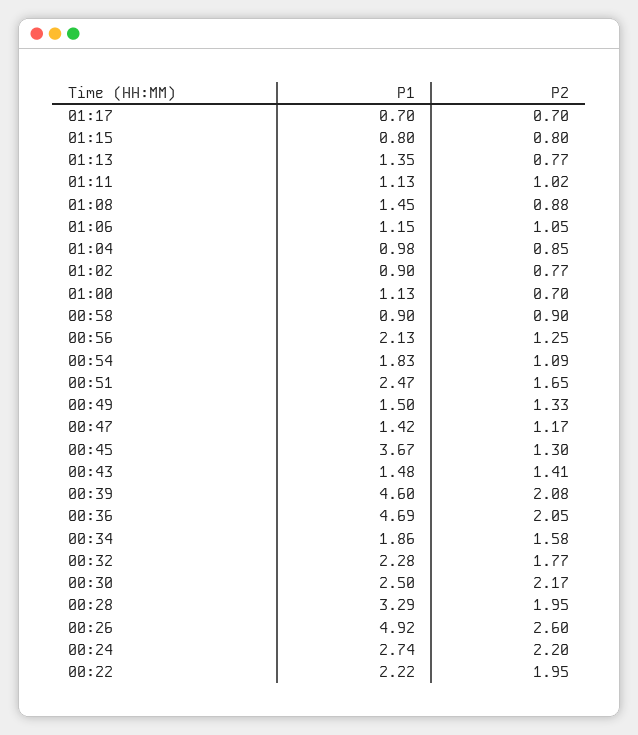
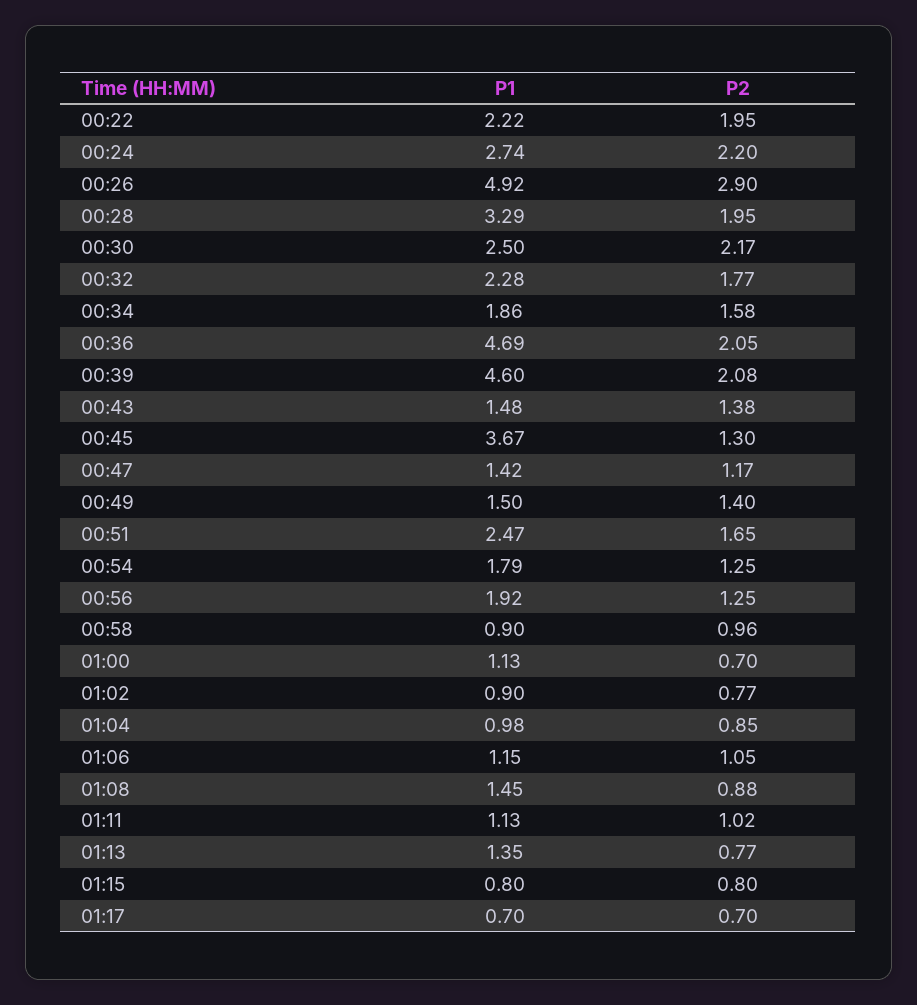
P2, 00:58: 0.9 -> 0.96
P1, 00:56: 2.13 -> 1.92
P1, 00:54: 1.83 -> 1.79
P2, 00:54: 1.09 -> 1.25
P2, 00:49: 1.33 -> 1.4
P2, 00:43: 1.41 -> 1.38
P2, 00:26: 2.6 -> 2.9

